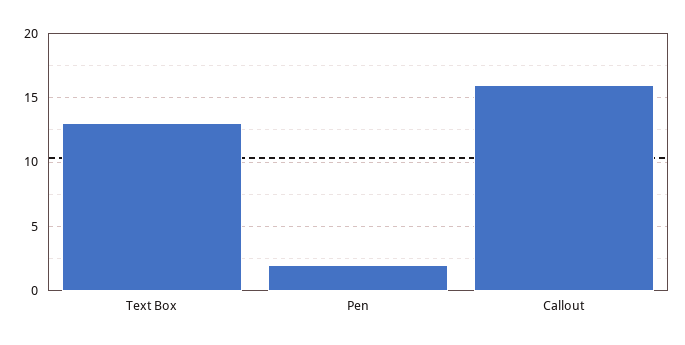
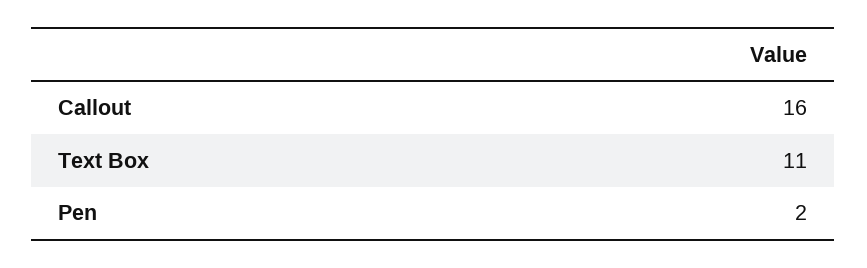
Text Box: 13 -> 11

